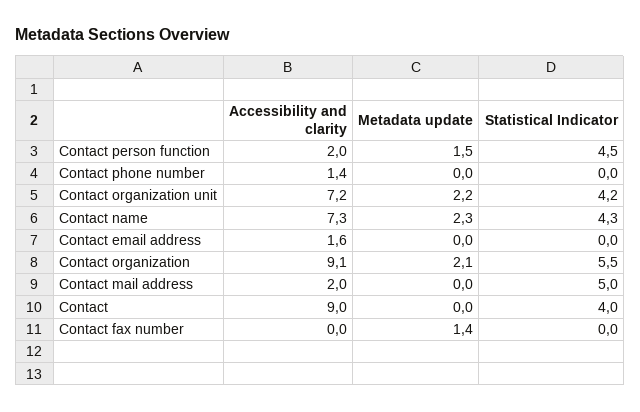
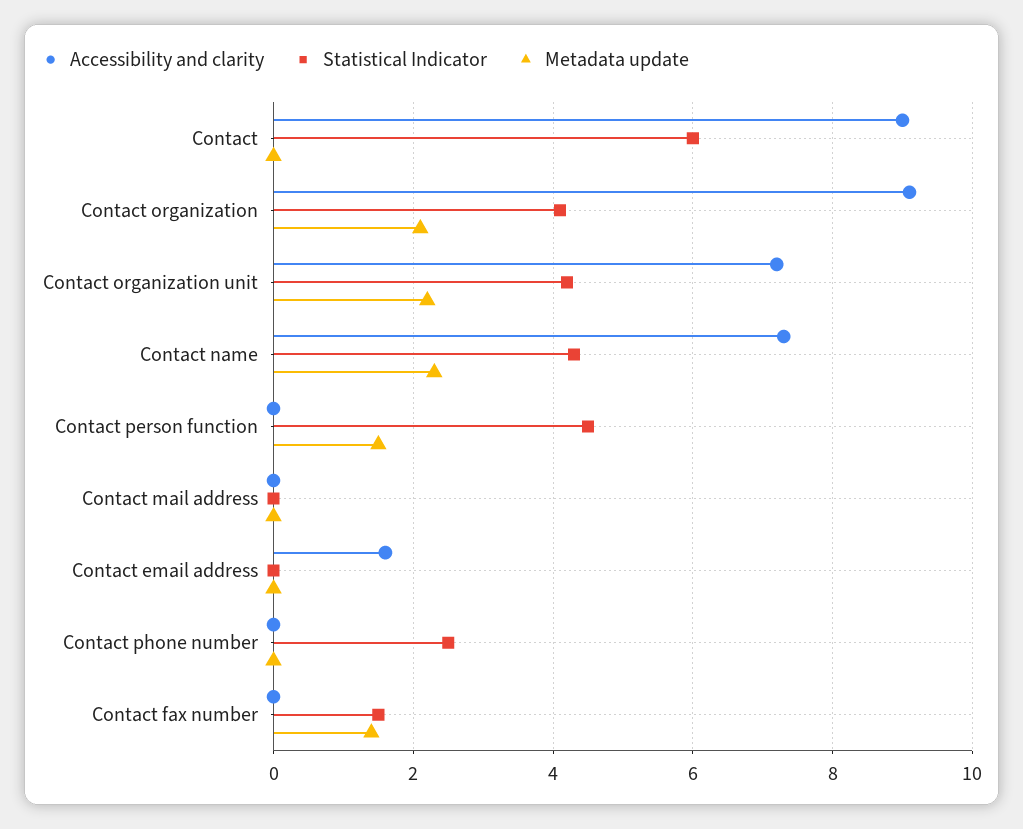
Accessibility and clarity, Contact person function: 2 -> 0
Accessibility and clarity, Contact phone number: 1.4 -> 0
Statistical Indicator, Contact phone number: 0 -> 2.5
Statistical Indicator, Contact organization: 5.5 -> 4
Accessibility and clarity, Contact mail address: 2 -> 0
Statistical Indicator, Contact mail address: 5 -> 0
Statistical Indicator, Contact: 4 -> 6
Statistical Indicator, Contact fax number: 0 -> 1.5

